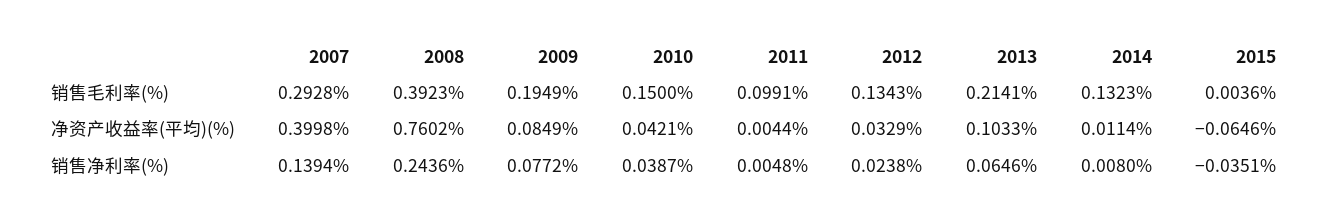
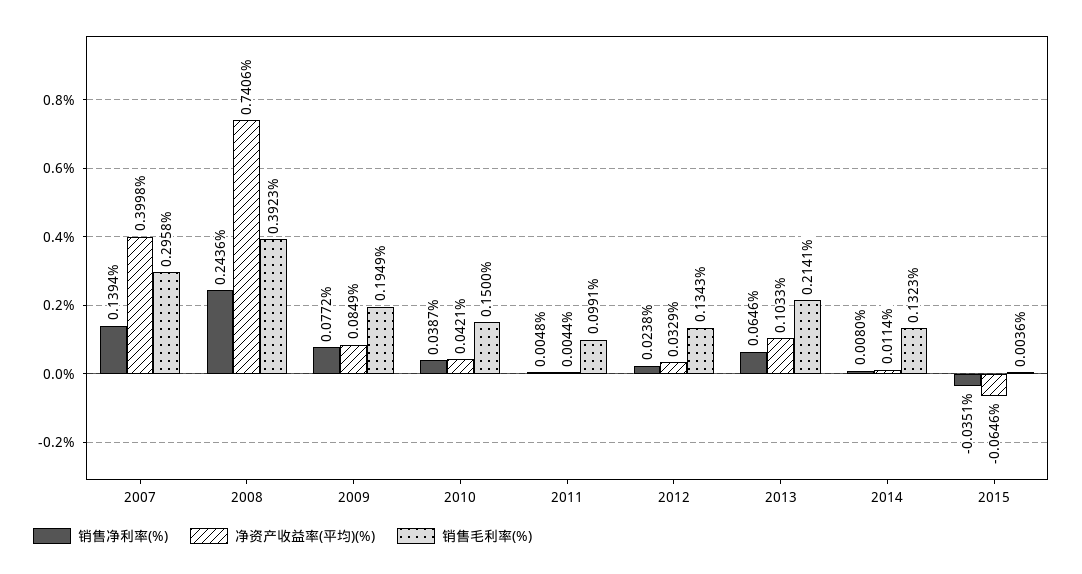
销售毛利率(%), 2007: 0.2928 -> 0.2958
净资产收益率(平均)(%), 2008: 0.7602 -> 0.7406

